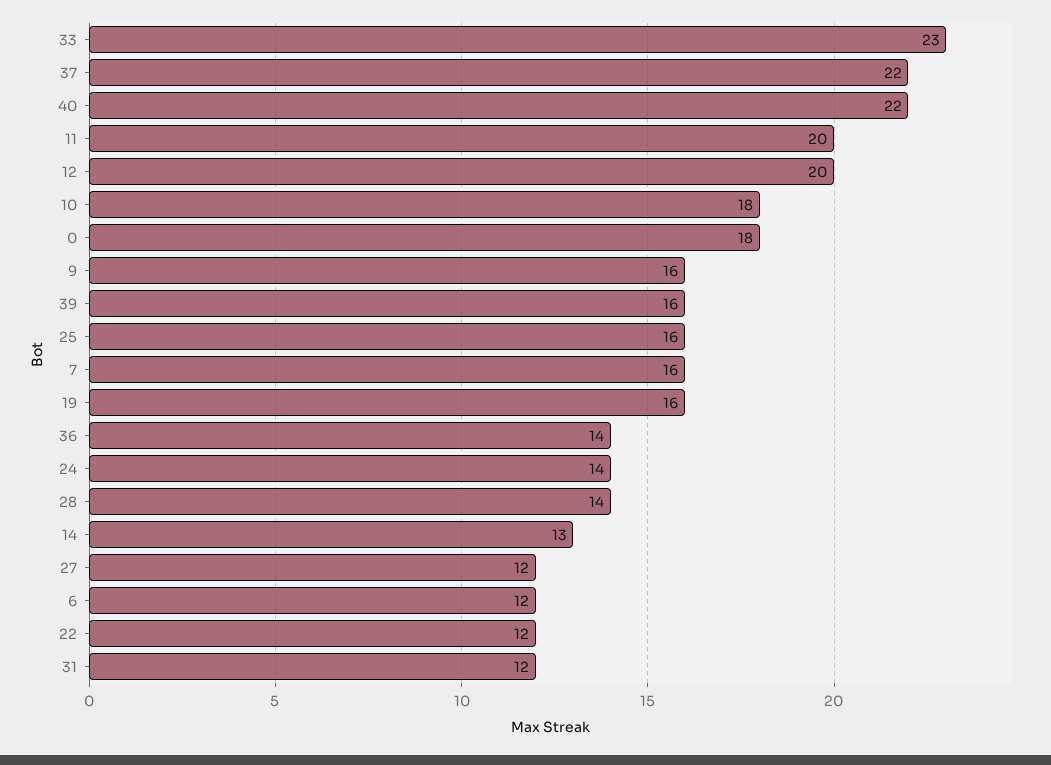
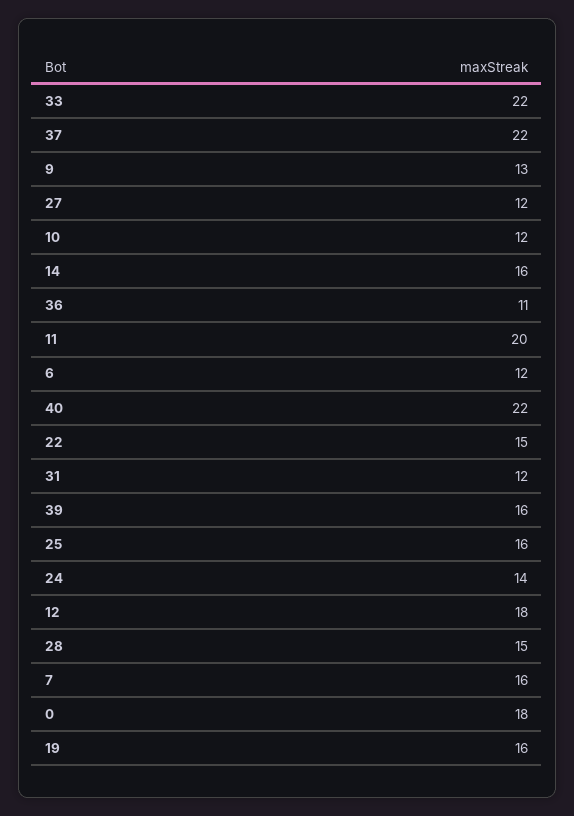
33: 23 -> 22
12: 20 -> 18
10: 18 -> 12
9: 16 -> 13
36: 14 -> 11
28: 14 -> 15
14: 13 -> 16
22: 12 -> 15

